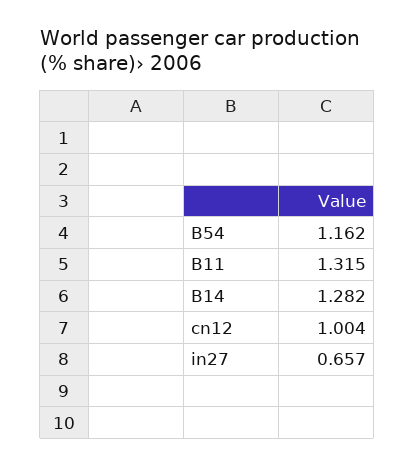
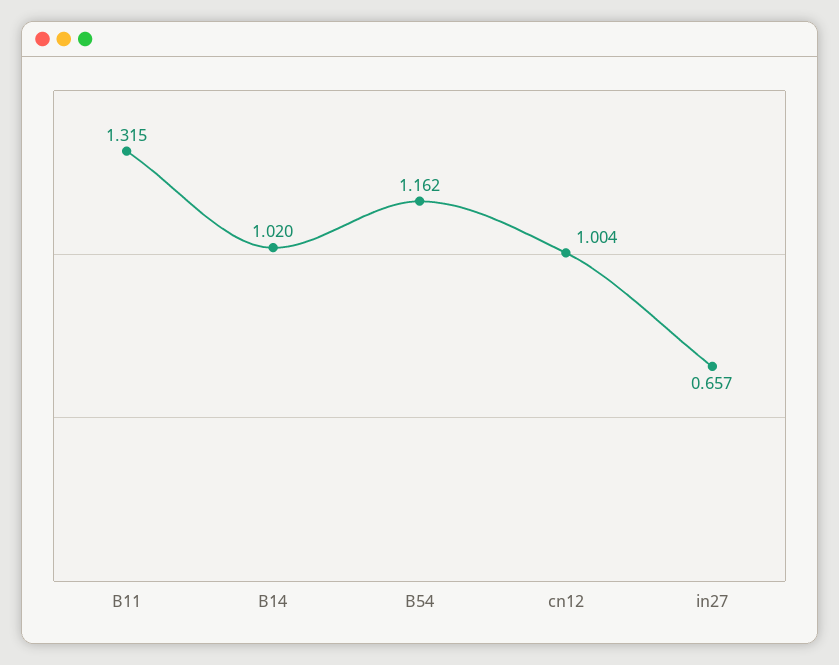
B14: 1.282 -> 1.02

